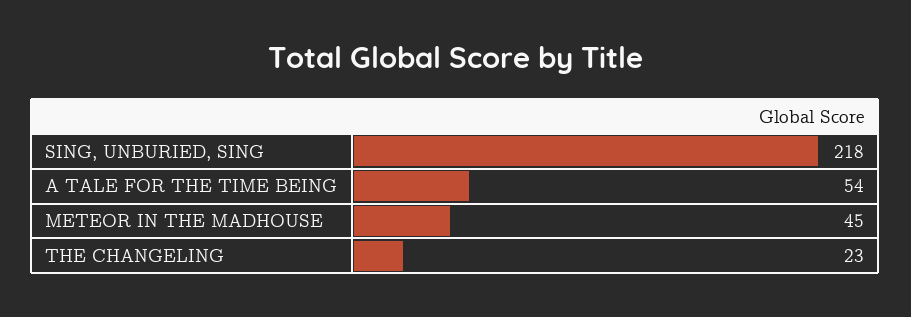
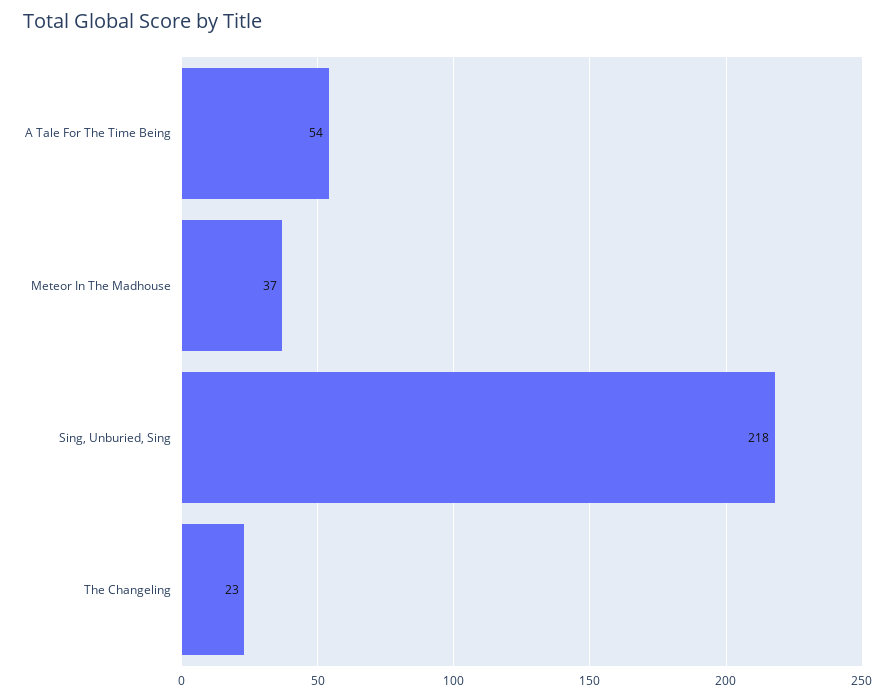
METEOR IN THE MADHOUSE: 45 -> 37

